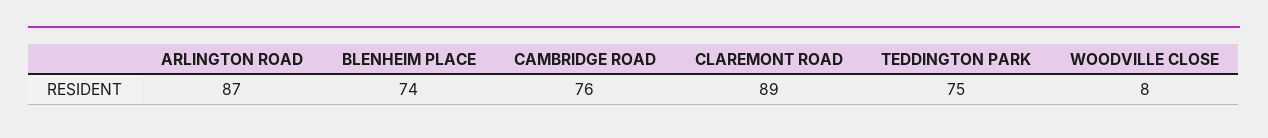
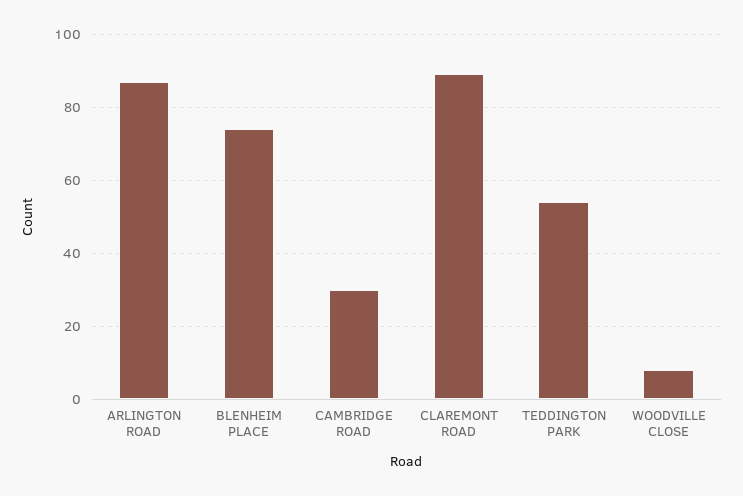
CAMBRIDGE ROAD: 76 -> 30
TEDDINGTON PARK: 75 -> 55

